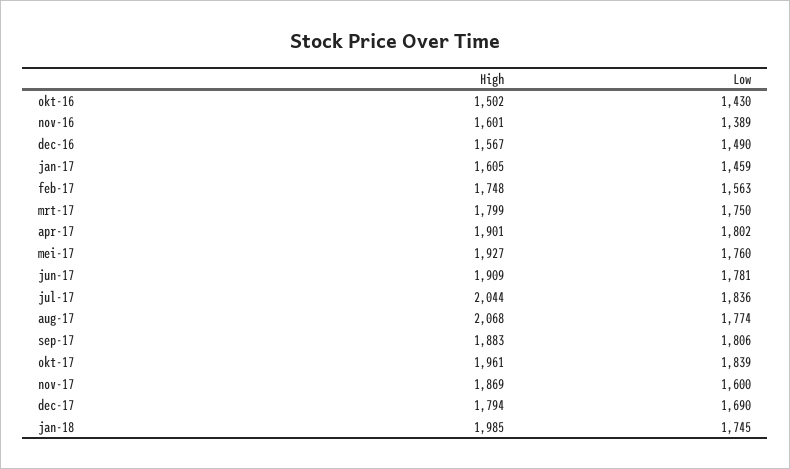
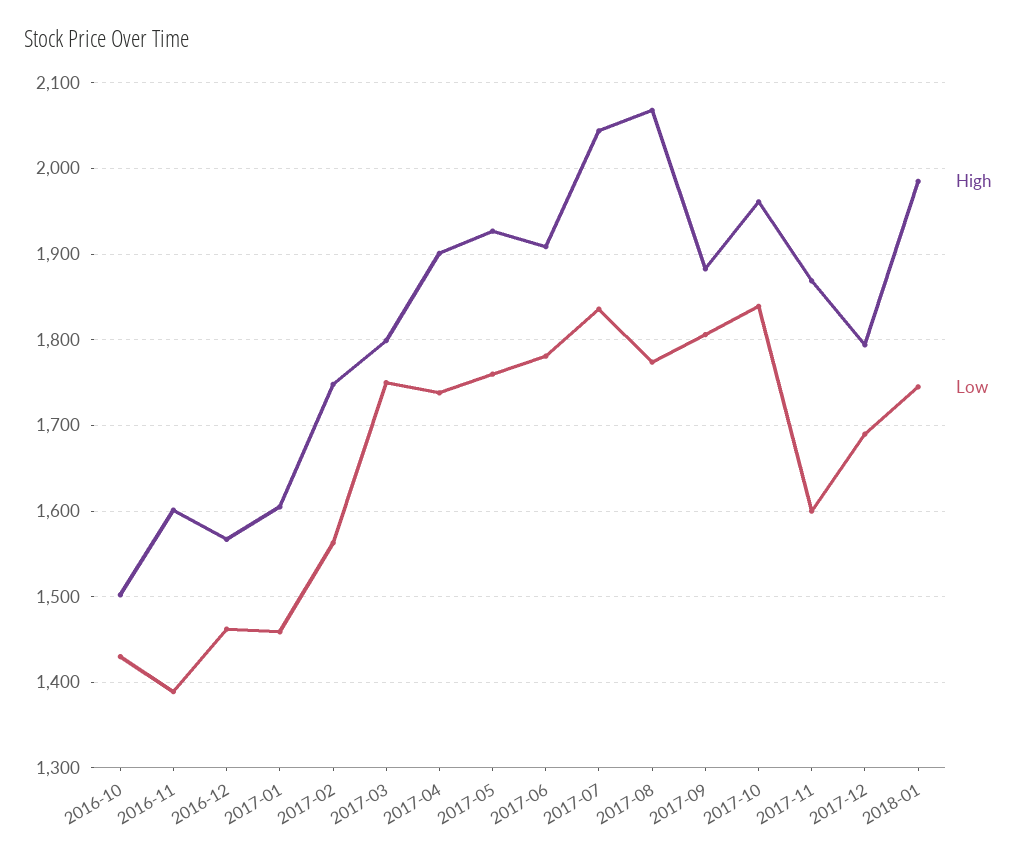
Low, dec-16: 1490 -> 1460
Low, apr-17: 1802 -> 1740

